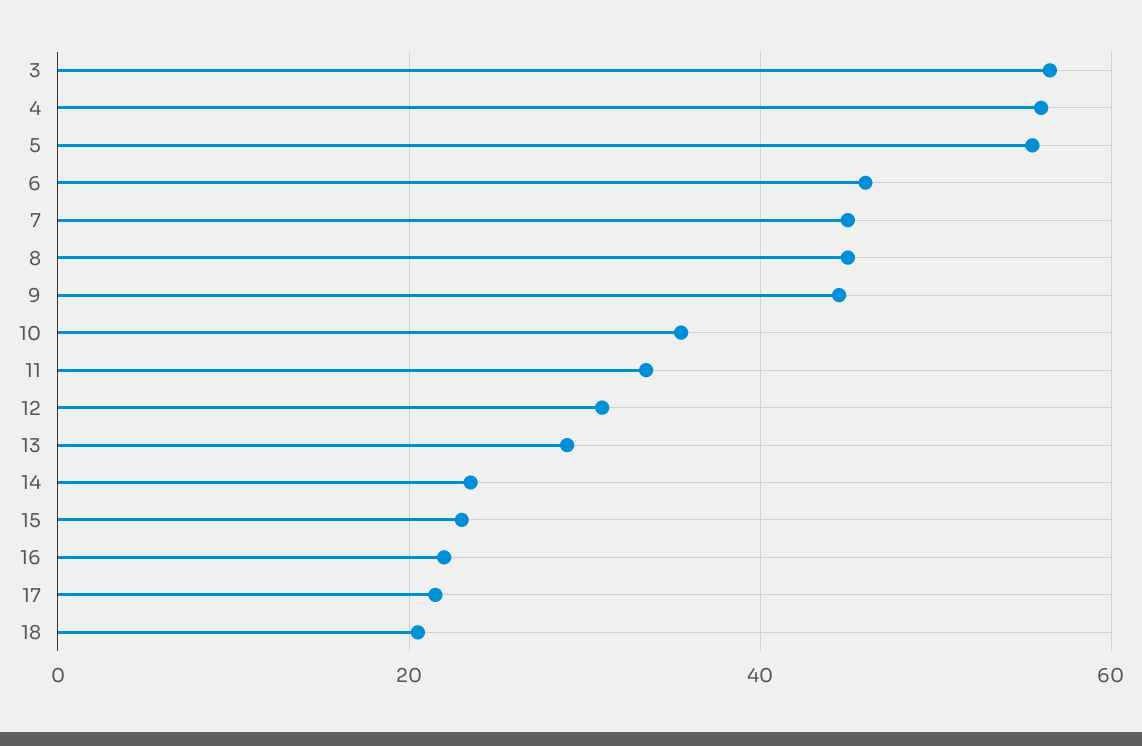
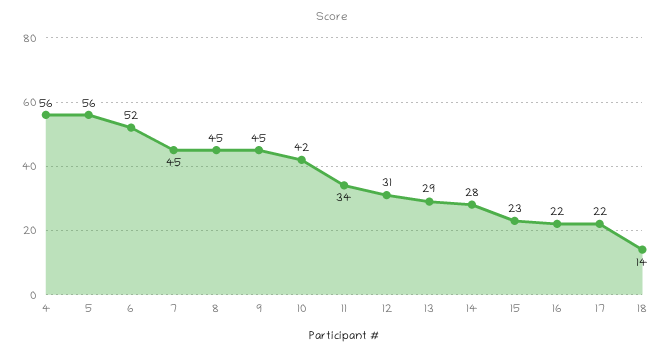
3: 56 -> none
6: 46 -> 52
10: 36 -> 42
14: 24 -> 28
18: 20 -> 14

